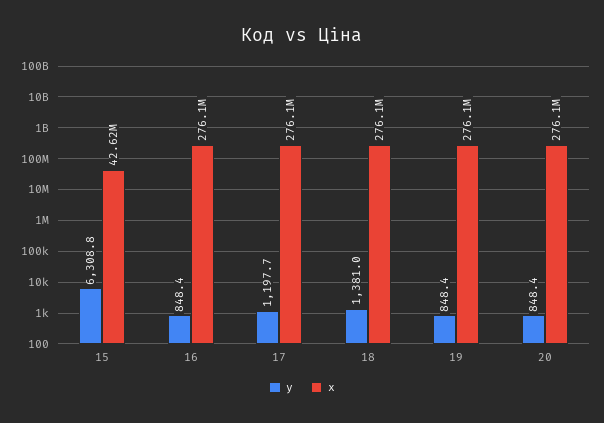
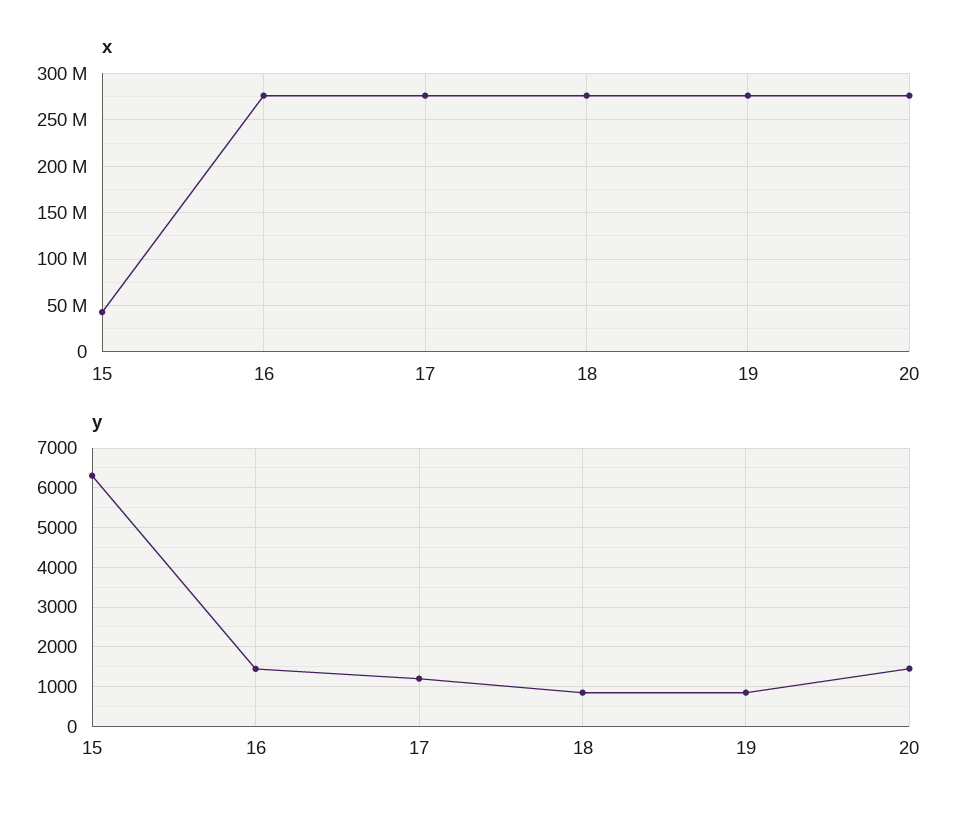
y, 16: 848.4 -> 1400
y, 18: 1381 -> 800
y, 20: 848.4 -> 1400

